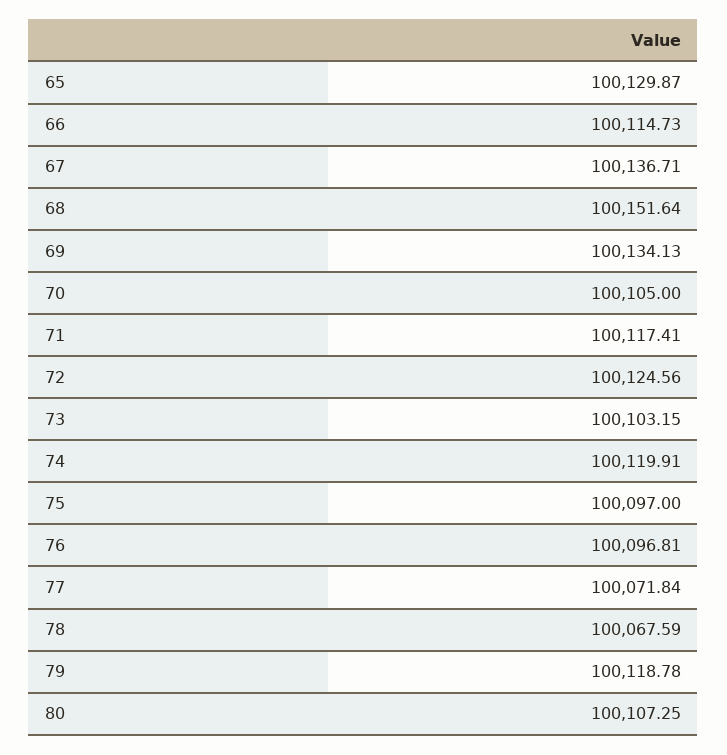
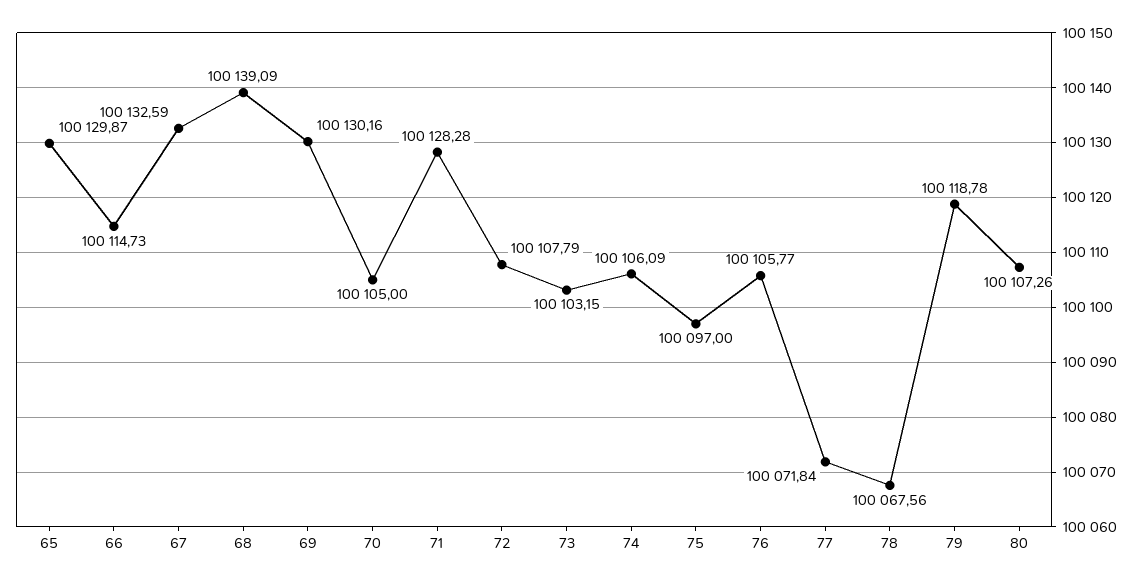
67: 100136.71 -> 100132.59
68: 100151.64 -> 100139.09
69: 100134.13 -> 100130.16
71: 100117.41 -> 100128.28
72: 100124.56 -> 100107.79
74: 100119.91 -> 100106.09
76: 100096.81 -> 100105.77
78: 100067.59 -> 100067.56
80: 100107.25 -> 100107.26

